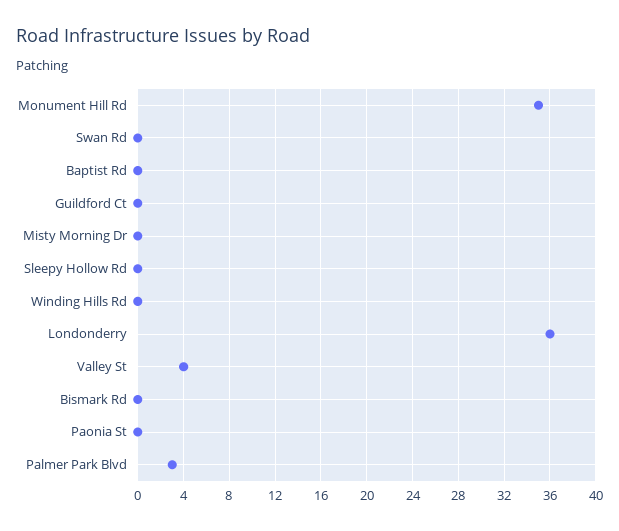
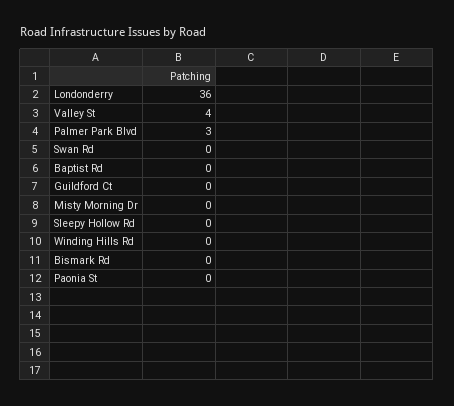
Monument Hill Rd: 35 -> none

